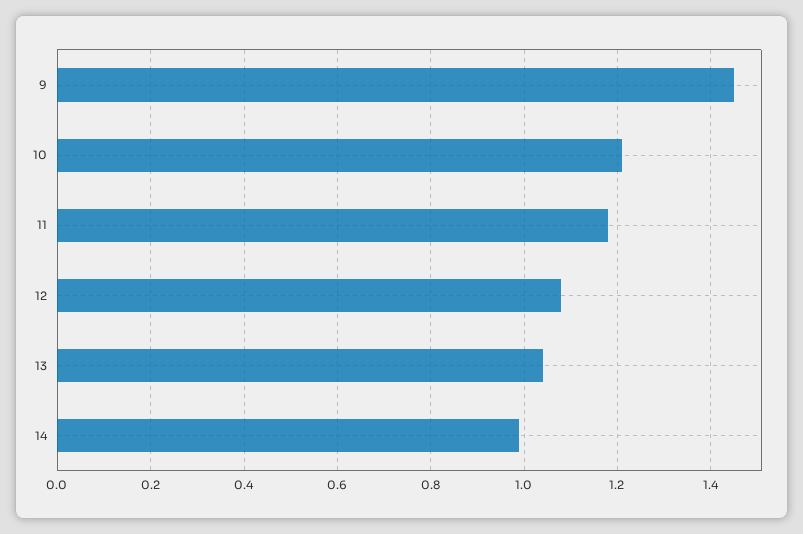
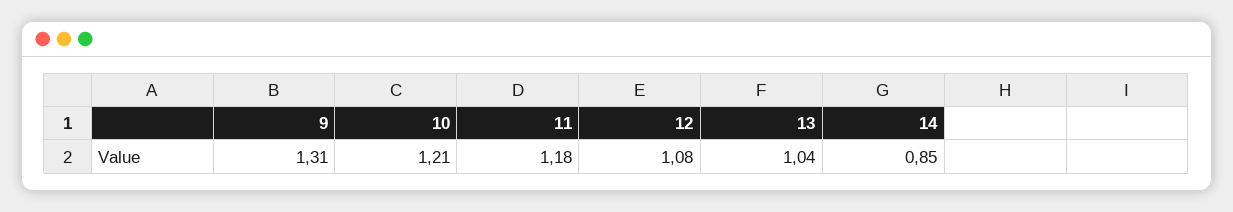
9: 1.45 -> 1.31
14: 1 -> 0.85

